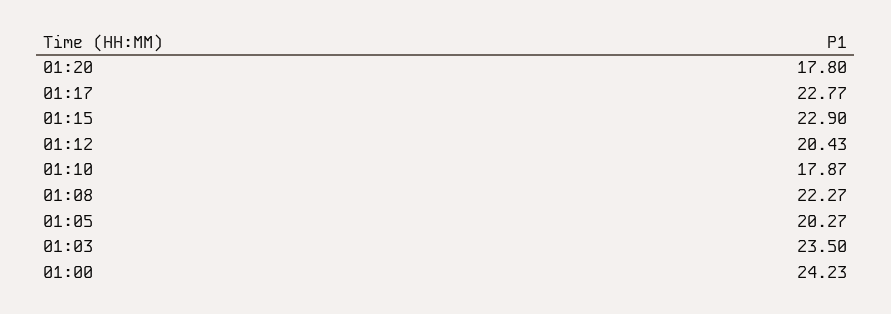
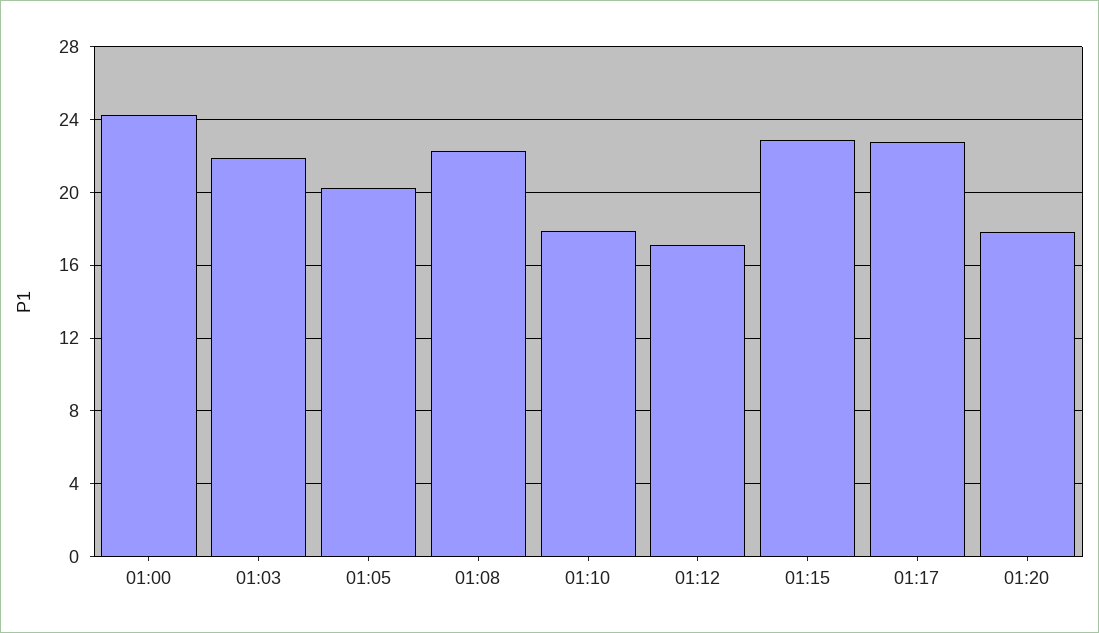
01:12: 20.43 -> 17
01:03: 23.5 -> 22

